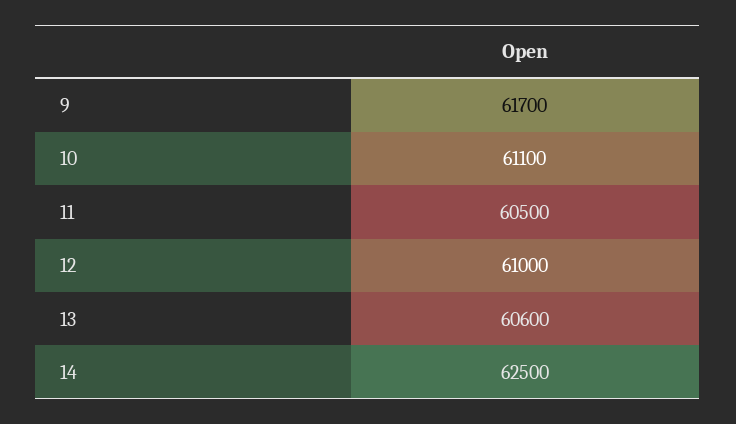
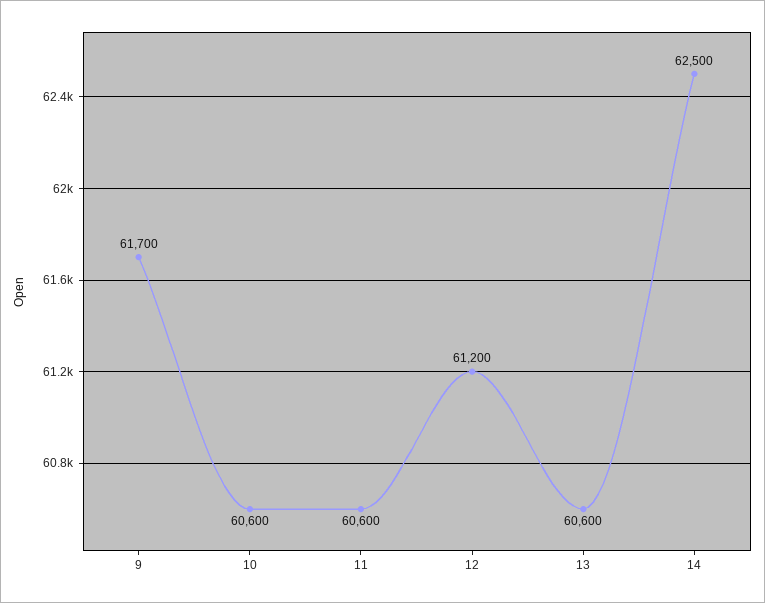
10: 61100 -> 60600
11: 60500 -> 60600
12: 61000 -> 61200

